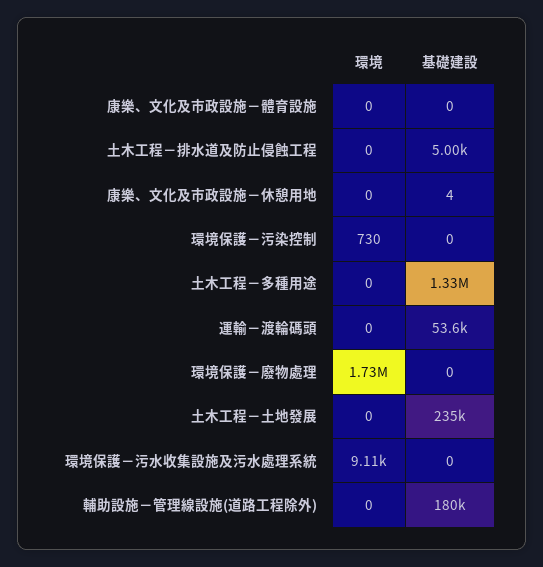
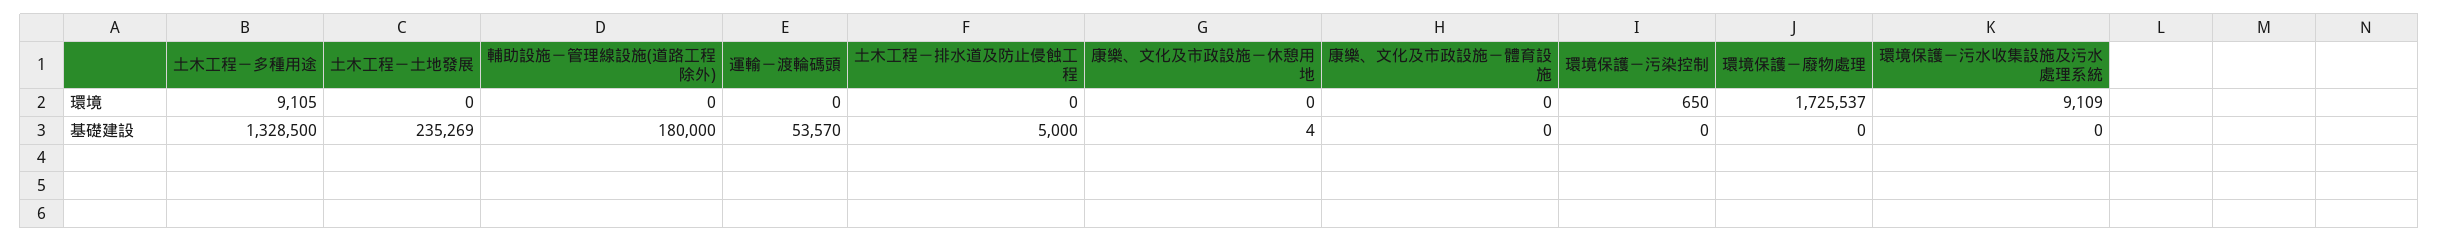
環境, 環境保護－污染控制: 730 -> 650
環境, 土木工程－多種用途: 0 -> 9105

